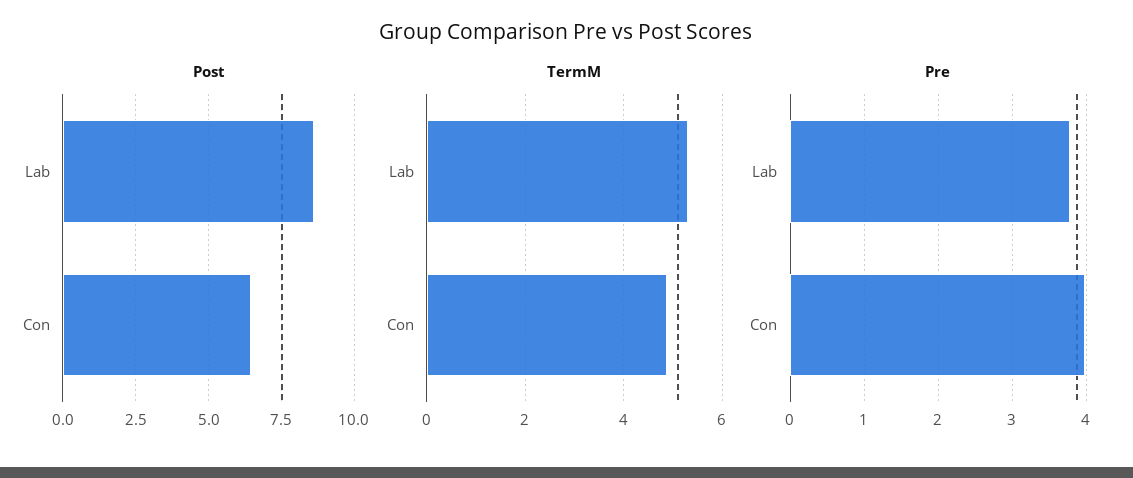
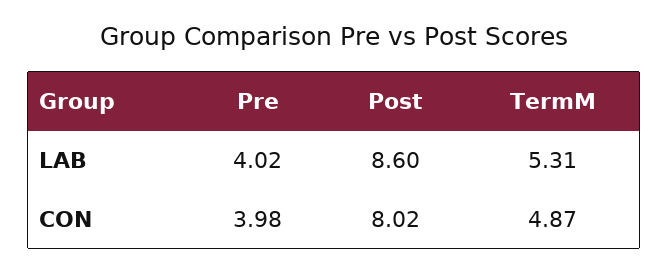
Post, Con: 6.5 -> 8.02
Pre, Lab: 3.8 -> 4.02

